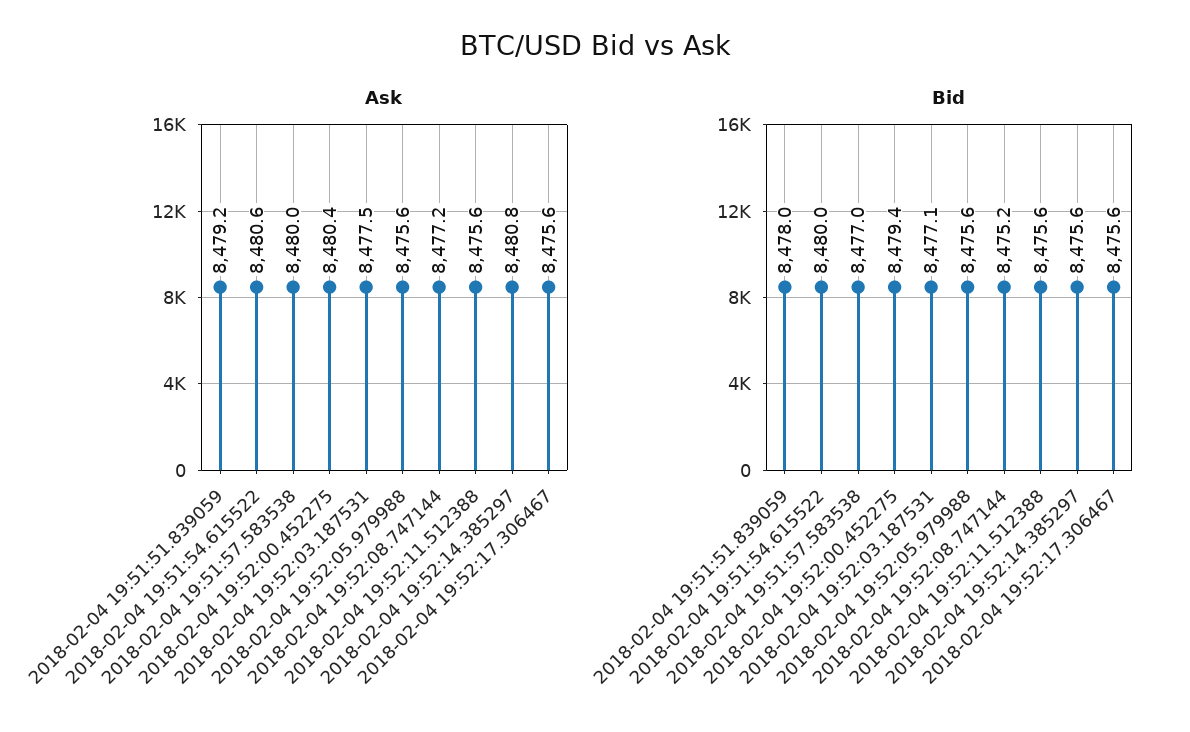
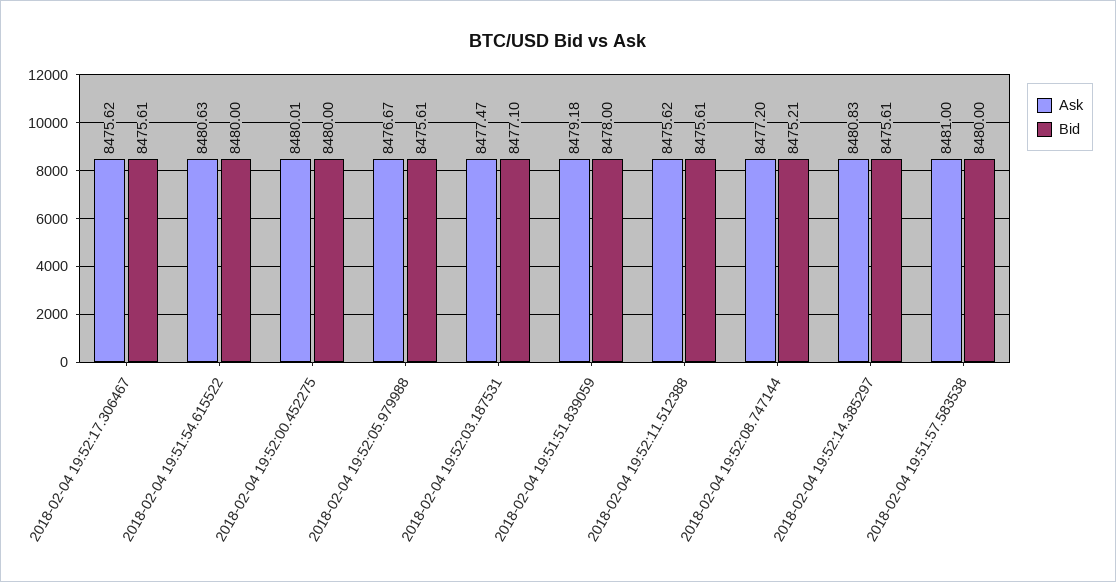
Ask, 2018-02-04 19:51:57.583538: 8480 -> 8481
Ask, 2018-02-04 19:52:00.452275: 8480.4 -> 8480.01
Ask, 2018-02-04 19:52:05.979988: 8475.6 -> 8476.67
Bid, 2018-02-04 19:51:57.583538: 8477 -> 8480
Bid, 2018-02-04 19:52:00.452275: 8479.4 -> 8480

